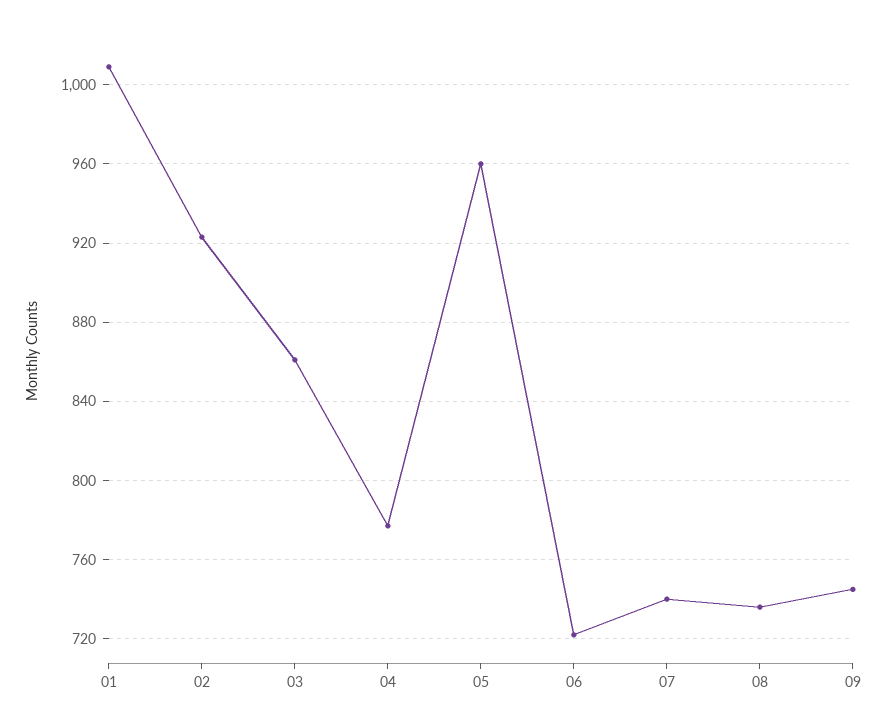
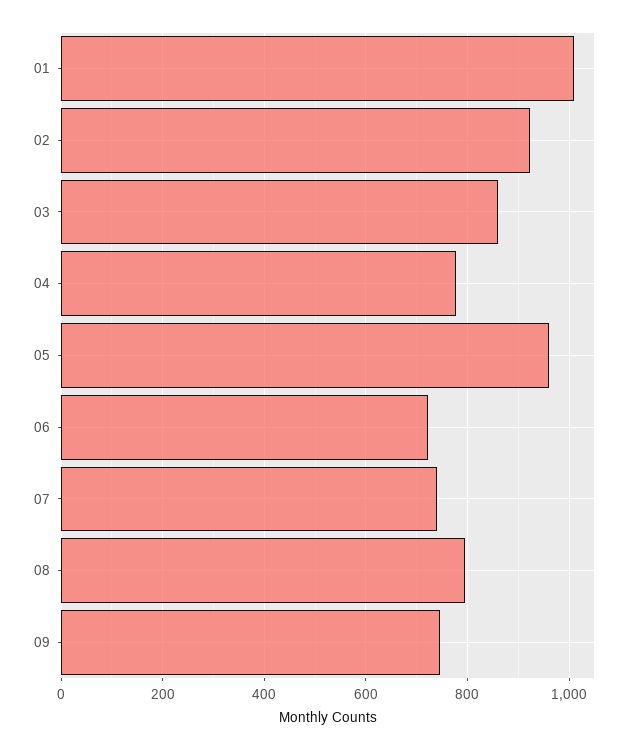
08: 735 -> 800

